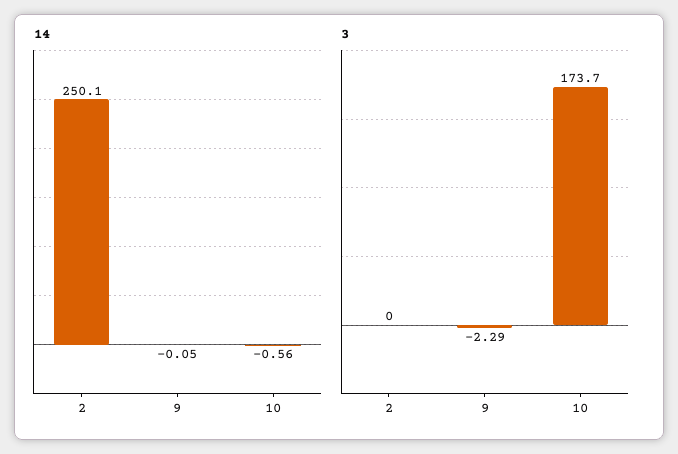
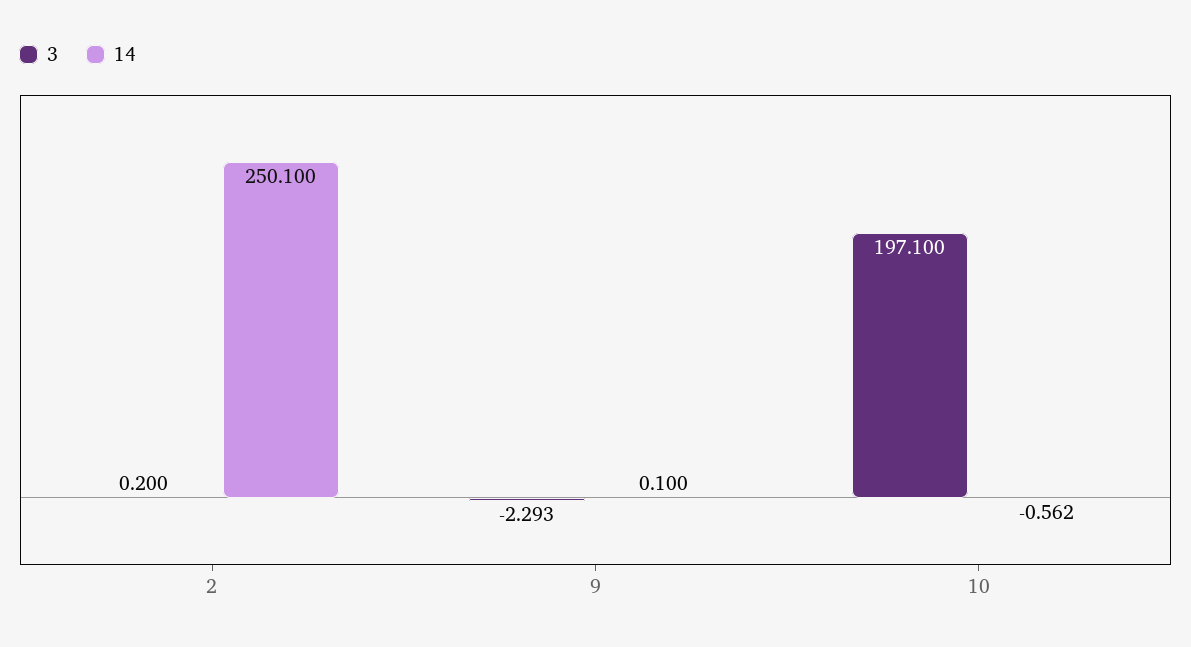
14, 9: -0.05 -> 0.1
3, 2: 0 -> 0.2
3, 10: 173.7 -> 197.1

